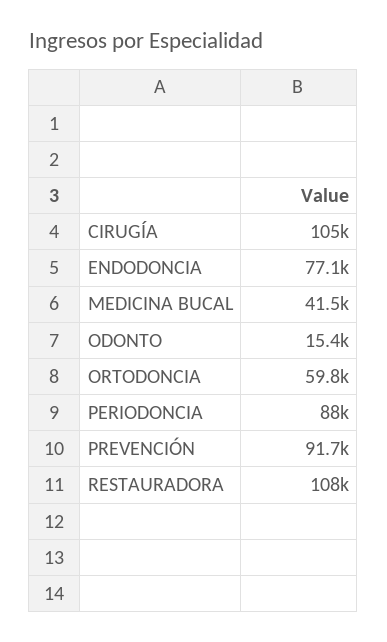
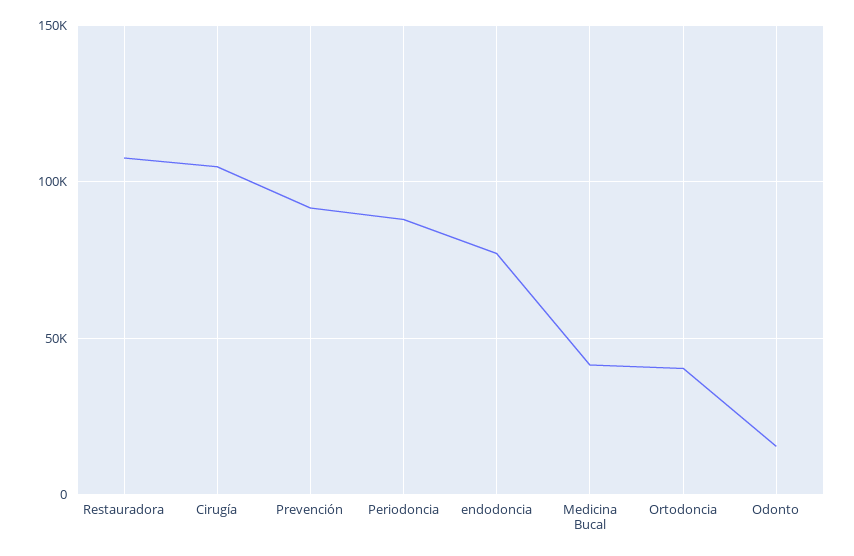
ORTODONCIA: 59800 -> 40000

